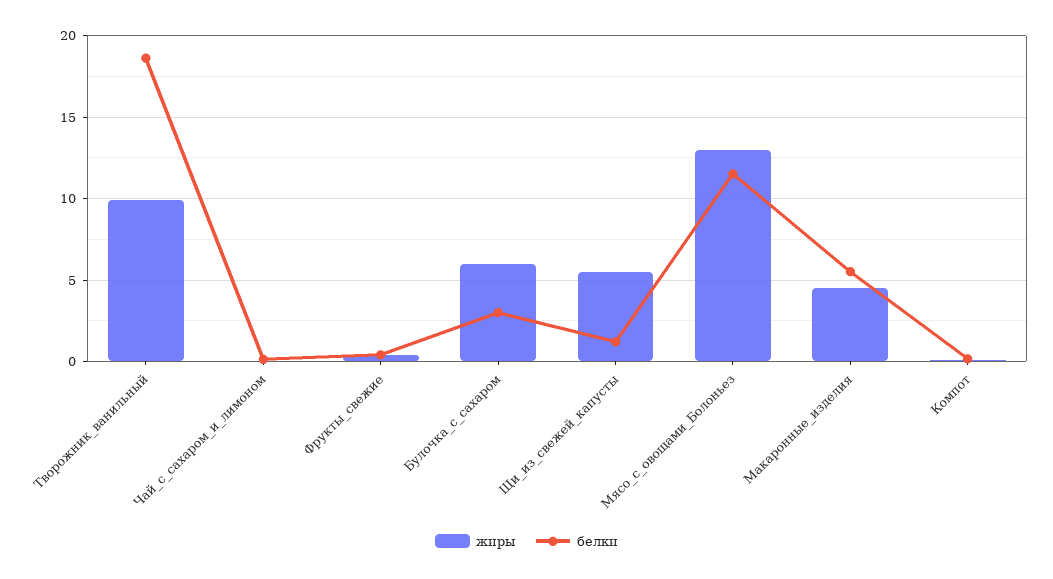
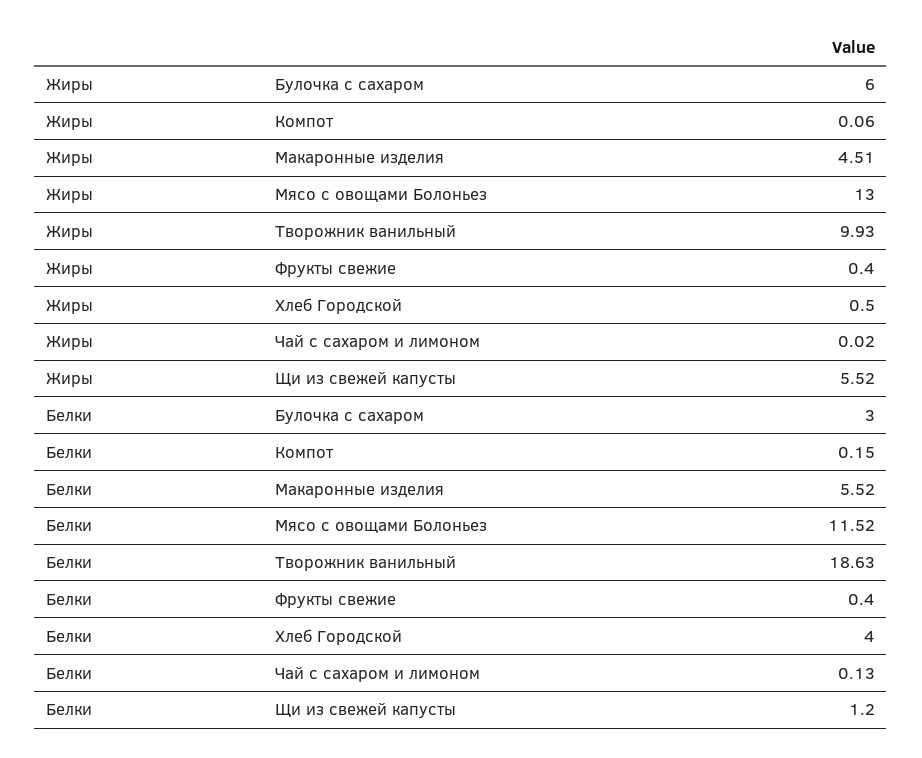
жиры, Хлеб Городской: none -> 0.5
белки, Хлеб Городской: none -> 4

